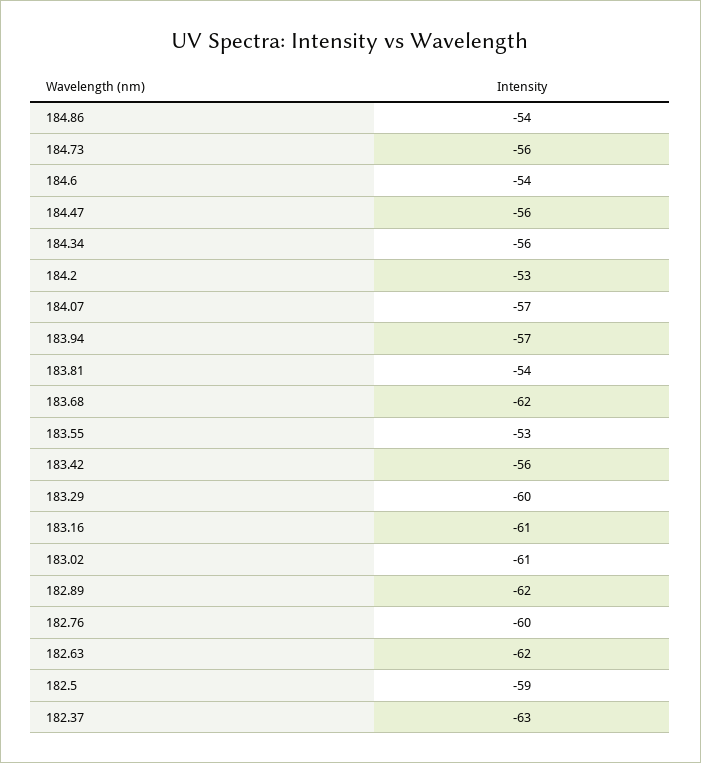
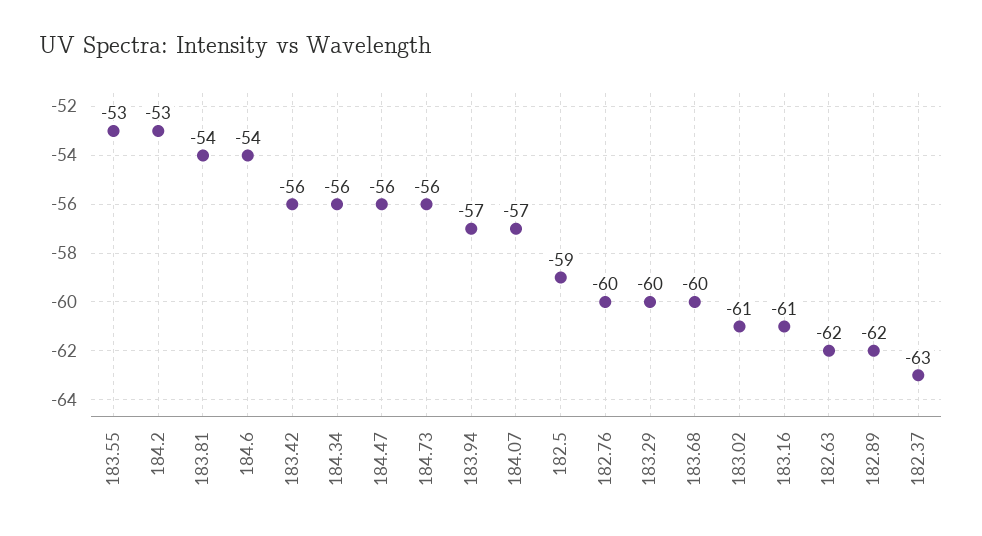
184.86: -54 -> none
183.68: -62 -> -60

